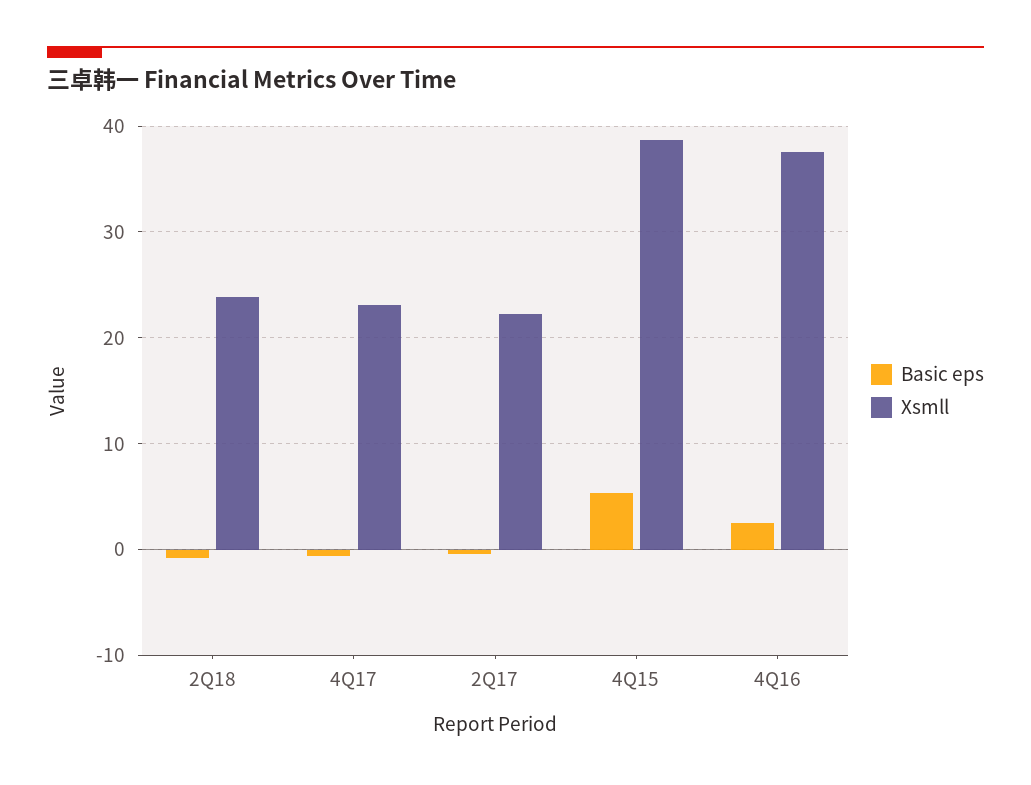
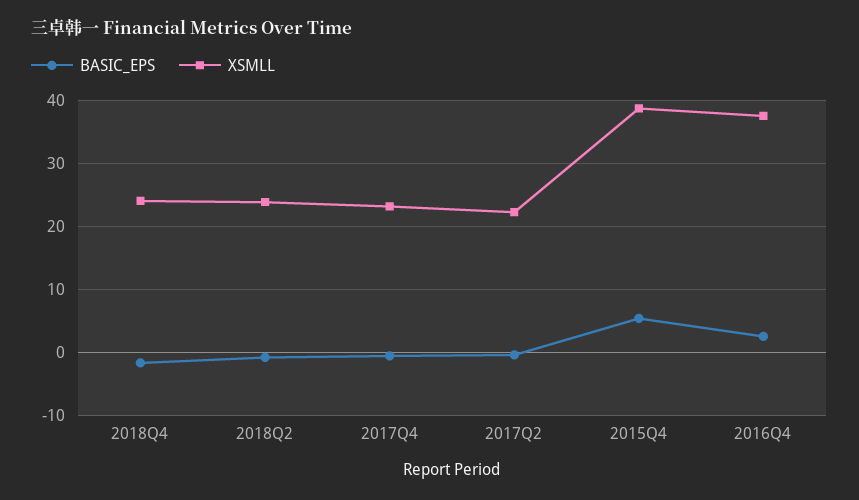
Basic eps, 2018Q4: none -> -2
Xsmll, 2018Q4: none -> 24

